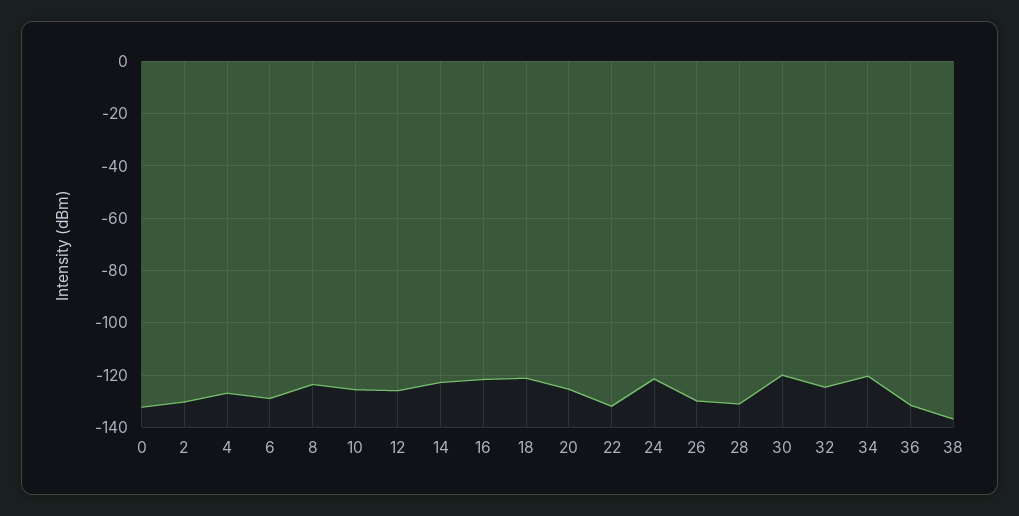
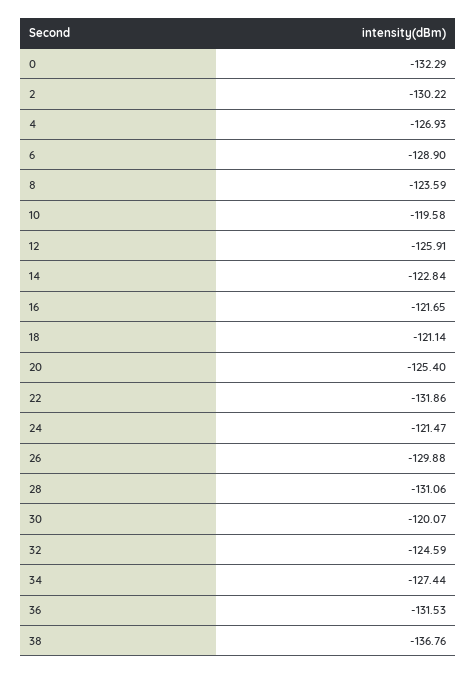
10: -125 -> -119.58
34: -120 -> -127.44

